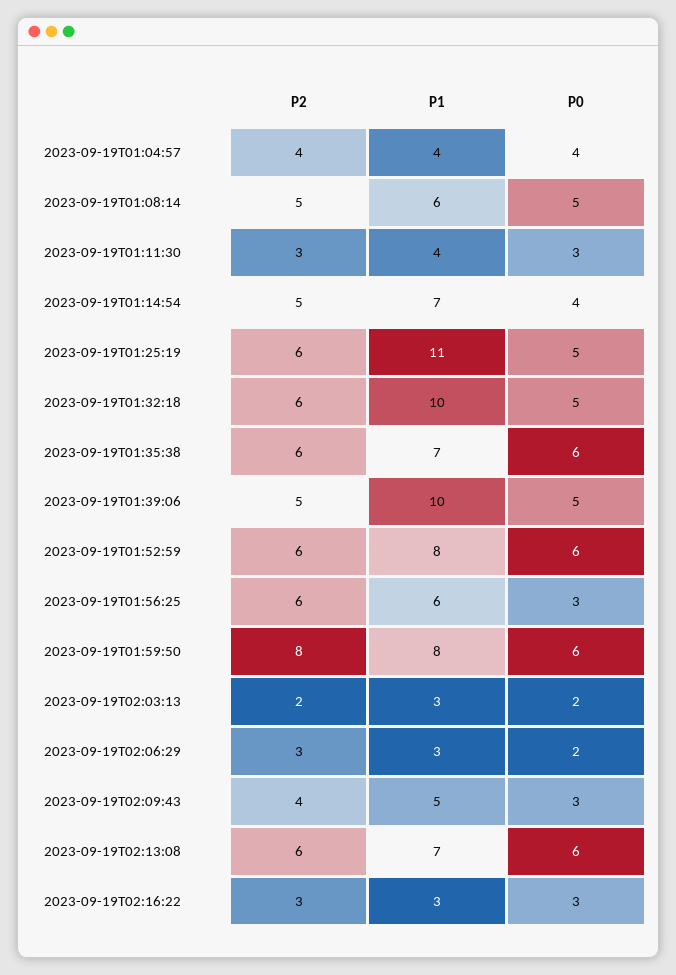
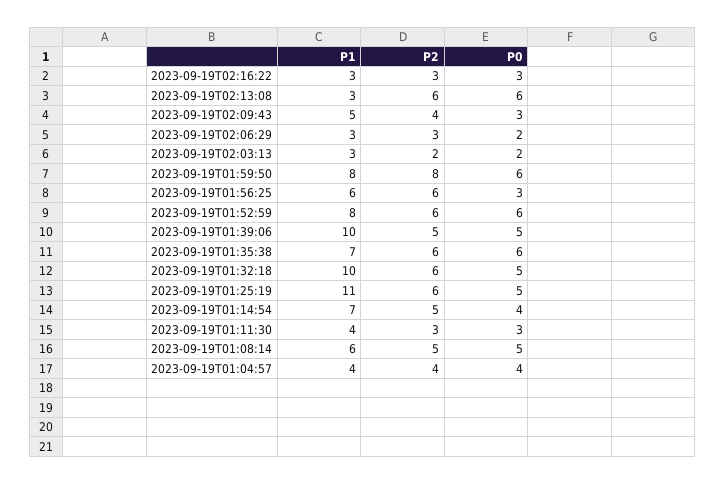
P1, 2023-09-19T02:13:08: 7 -> 3

